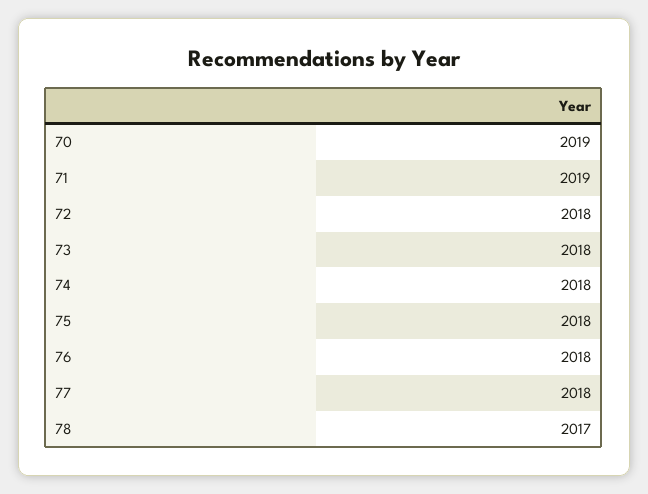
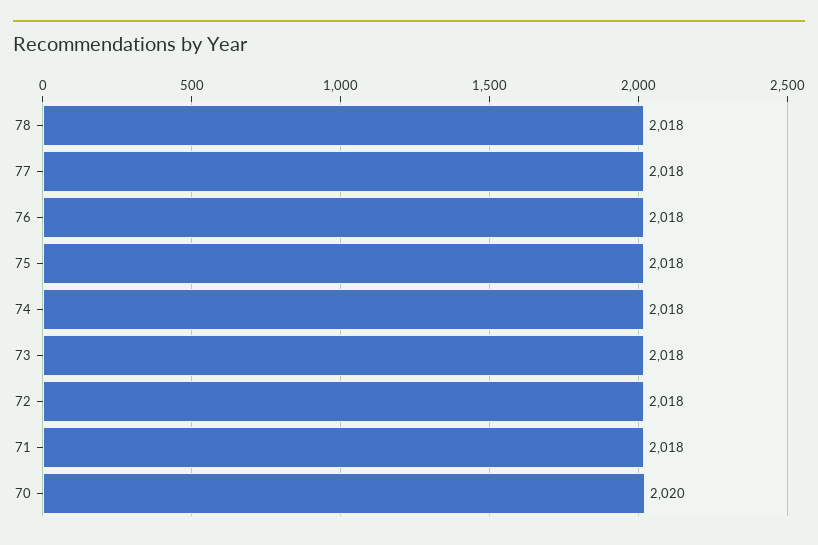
70: 2019 -> 2020
71: 2019 -> 2018
78: 2017 -> 2018

